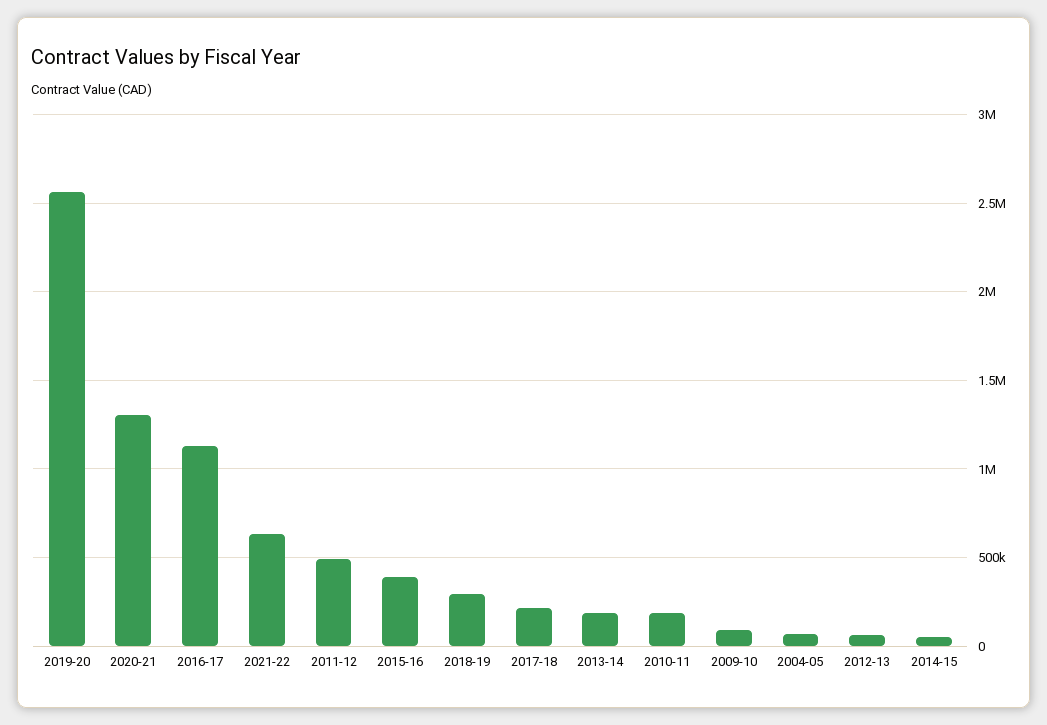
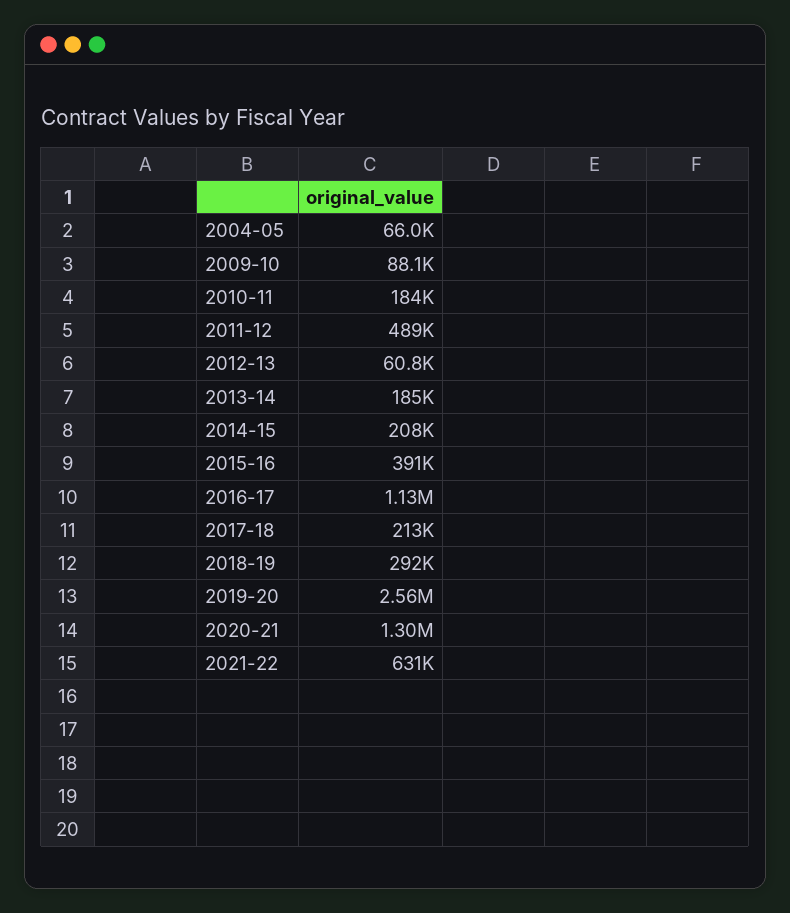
2014-15: 50000 -> 208000

